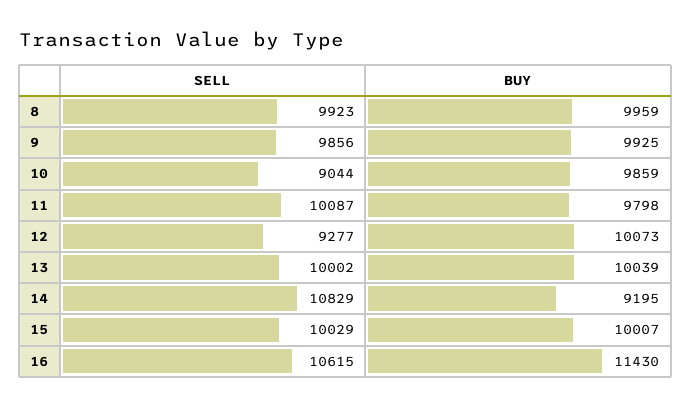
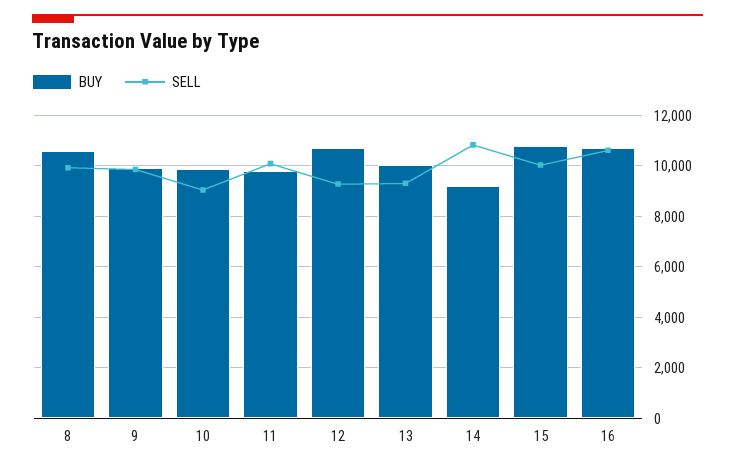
BUY, 8: 9959 -> 10500
BUY, 12: 10073 -> 10750
SELL, 13: 10002 -> 9250
BUY, 15: 10007 -> 10750
BUY, 16: 11430 -> 10750

